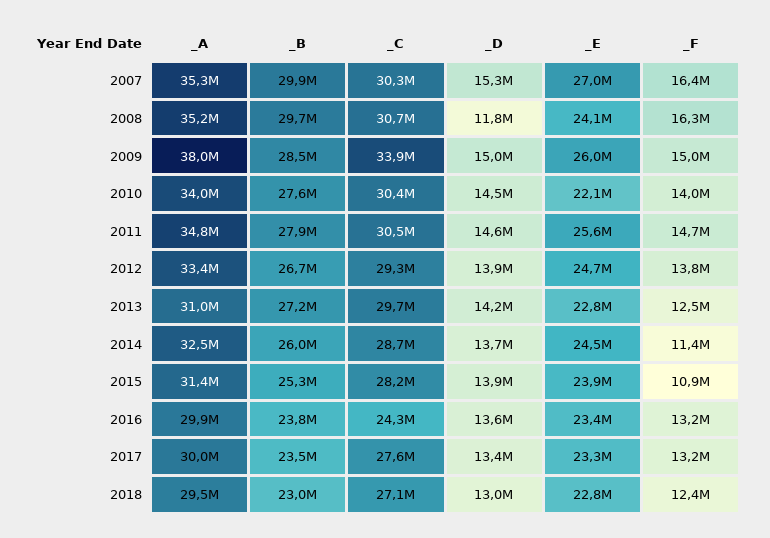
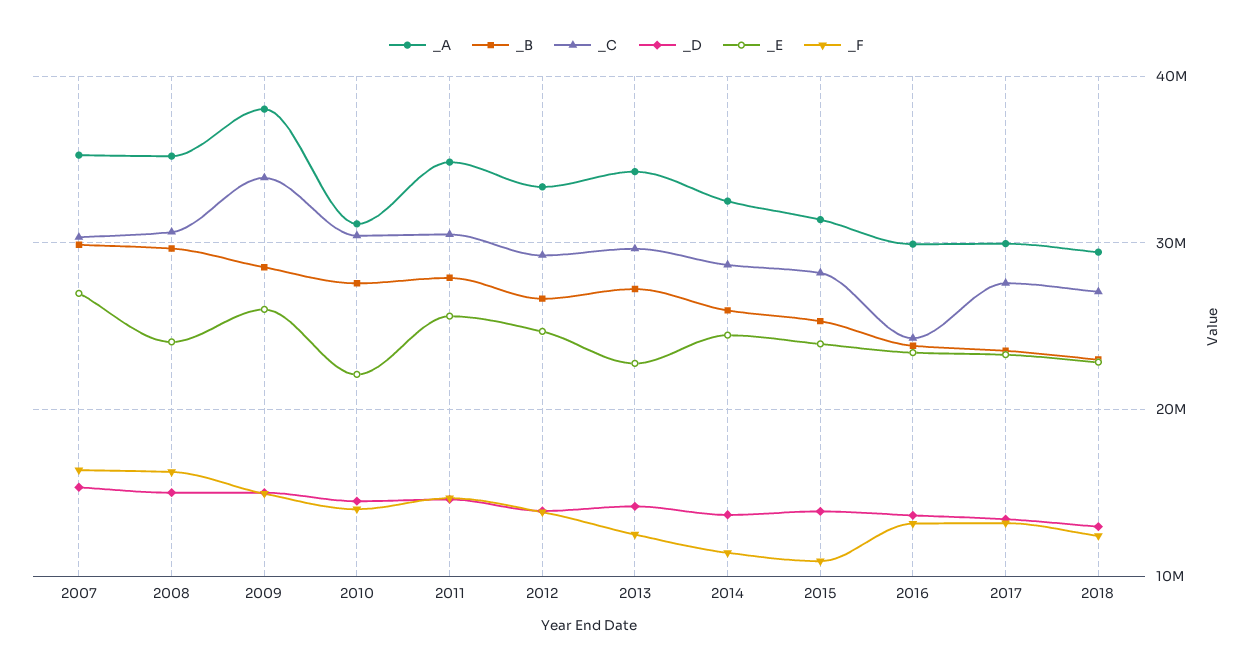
_D, 2008: 11800000 -> 15000000
_A, 2010: 34000000 -> 31000000
_A, 2013: 31000000 -> 34000000

